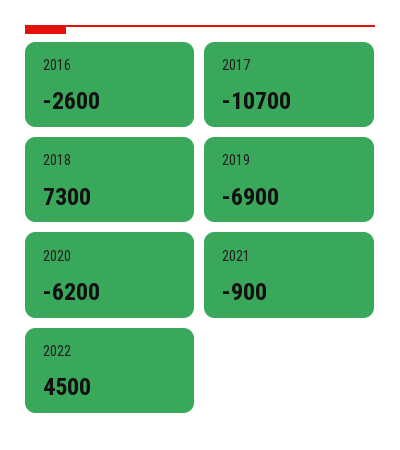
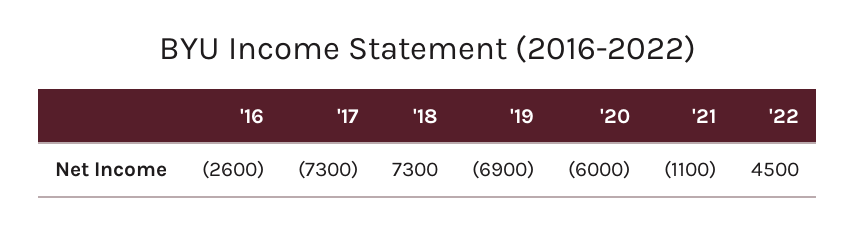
2017: -10700 -> -7300
2020: -6200 -> -6000
2021: -900 -> -1100

